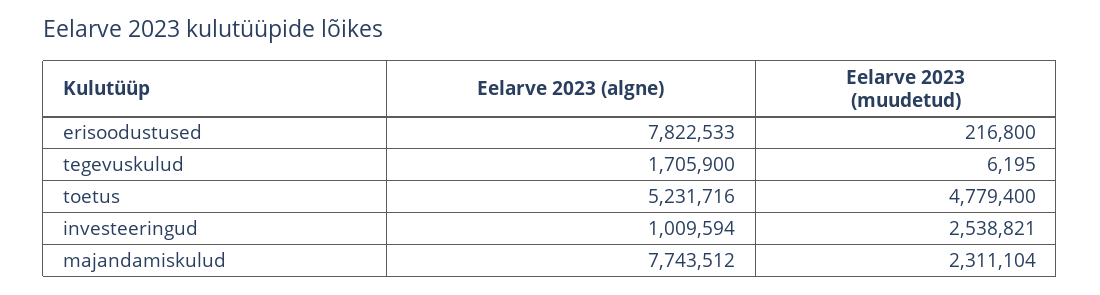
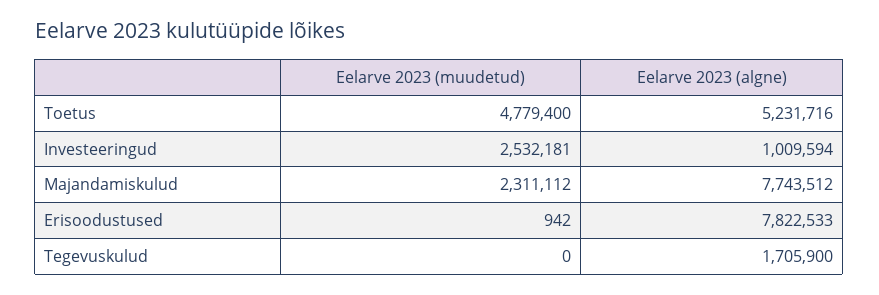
Eelarve 2023 (muudetud), erisoodustused: 216800 -> 942
Eelarve 2023 (muudetud), tegevuskulud: 6195 -> 0
Eelarve 2023 (muudetud), investeeringud: 2538821 -> 2532181
Eelarve 2023 (muudetud), majandamiskulud: 2311104 -> 2311112

